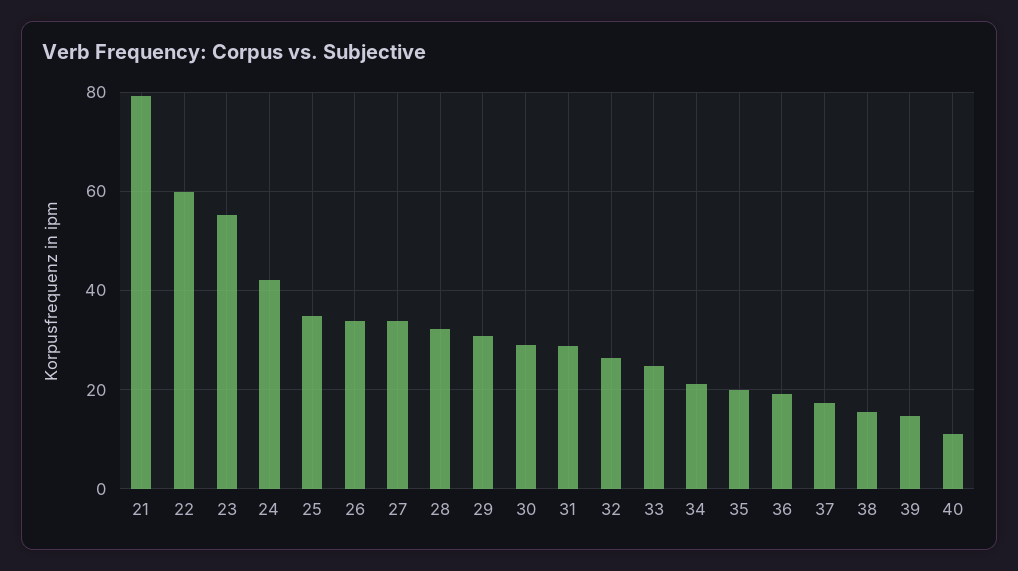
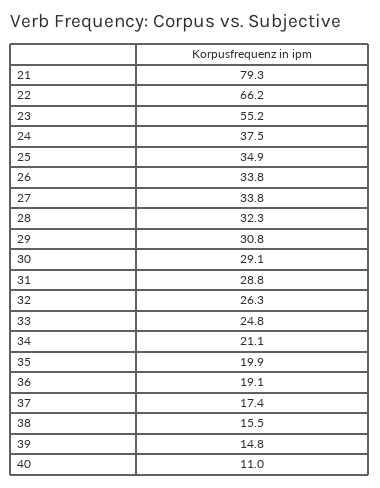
22: 60 -> 66.2
24: 42 -> 37.5

